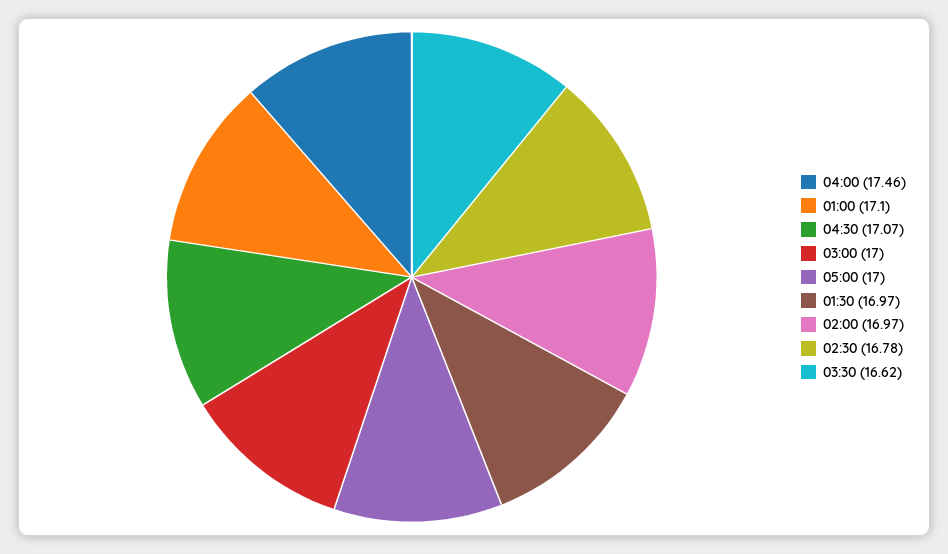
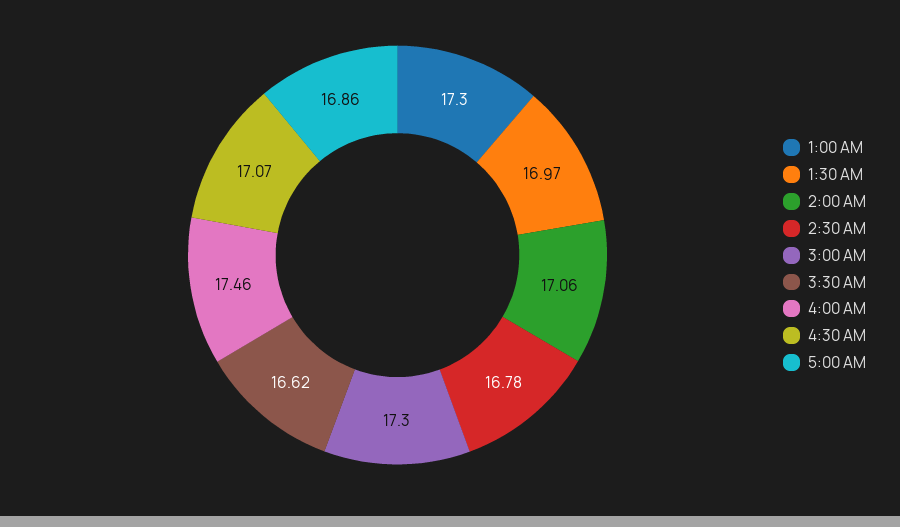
01:00: 17.1 -> 17.3
03:00: 17 -> 17.3
05:00: 17 -> 16.86
02:00: 16.97 -> 17.06

